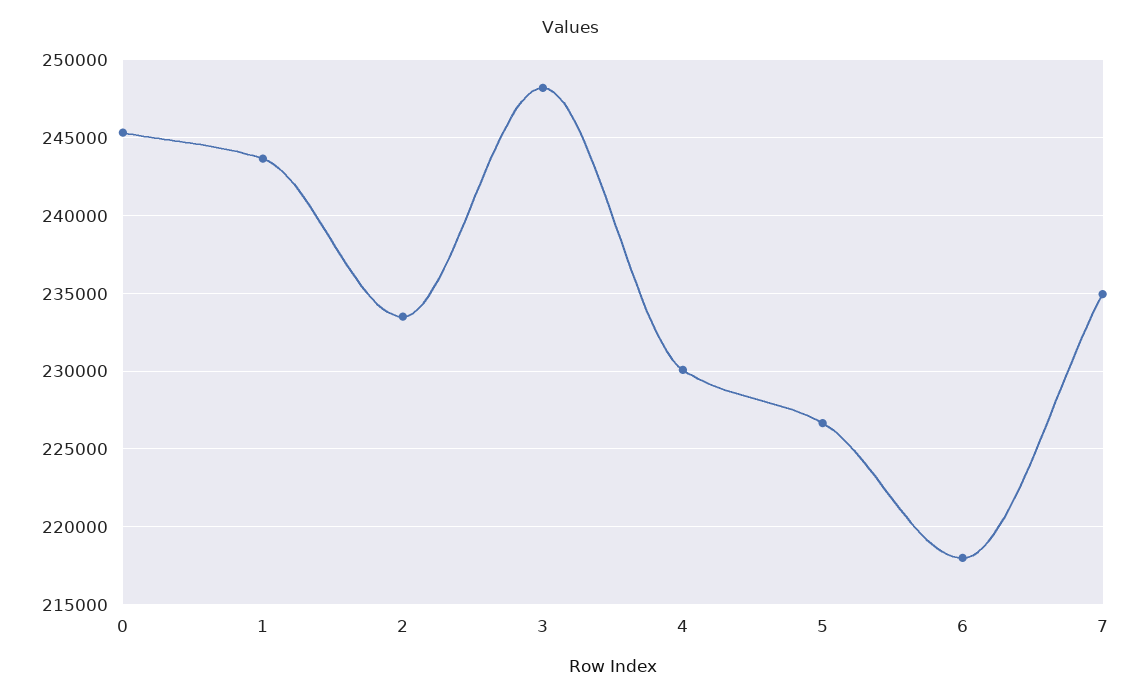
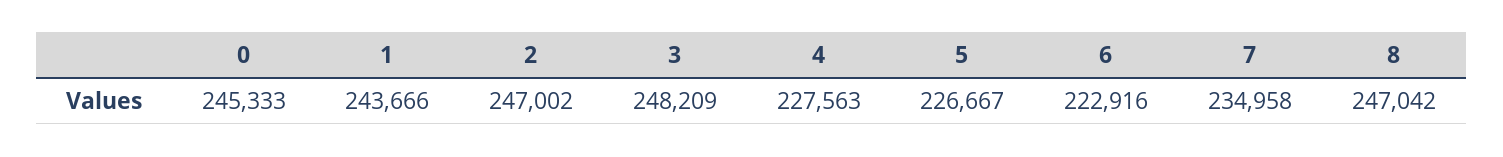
2: 233500 -> 247002
4: 230000 -> 227563
6: 218000 -> 222916
8: none -> 247042

